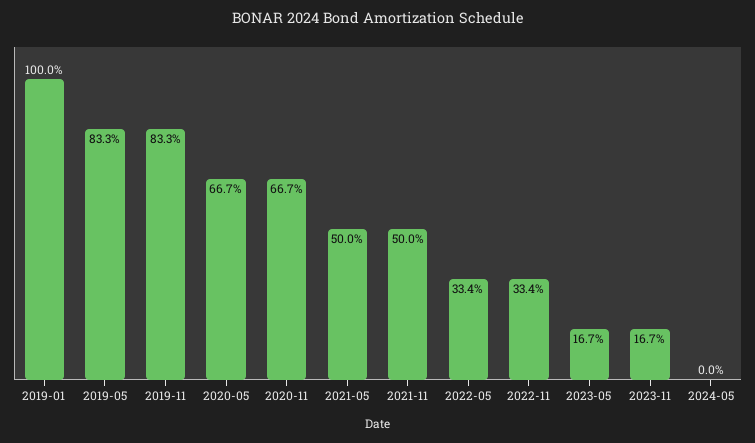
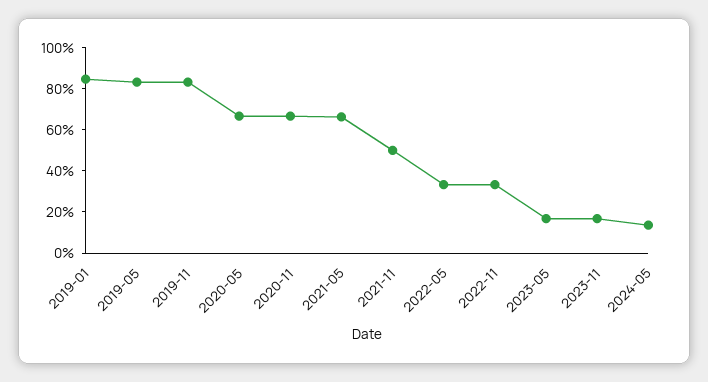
2019-01: 100 -> 85
2021-05: 50 -> 65
2024-05: 0 -> 15

